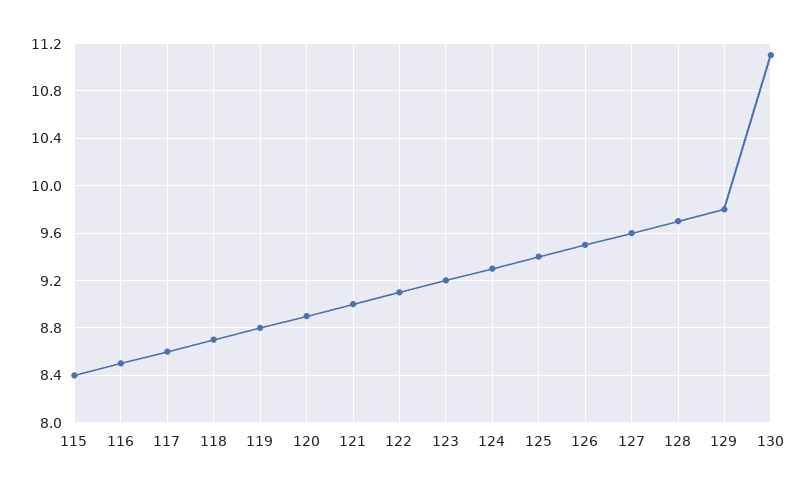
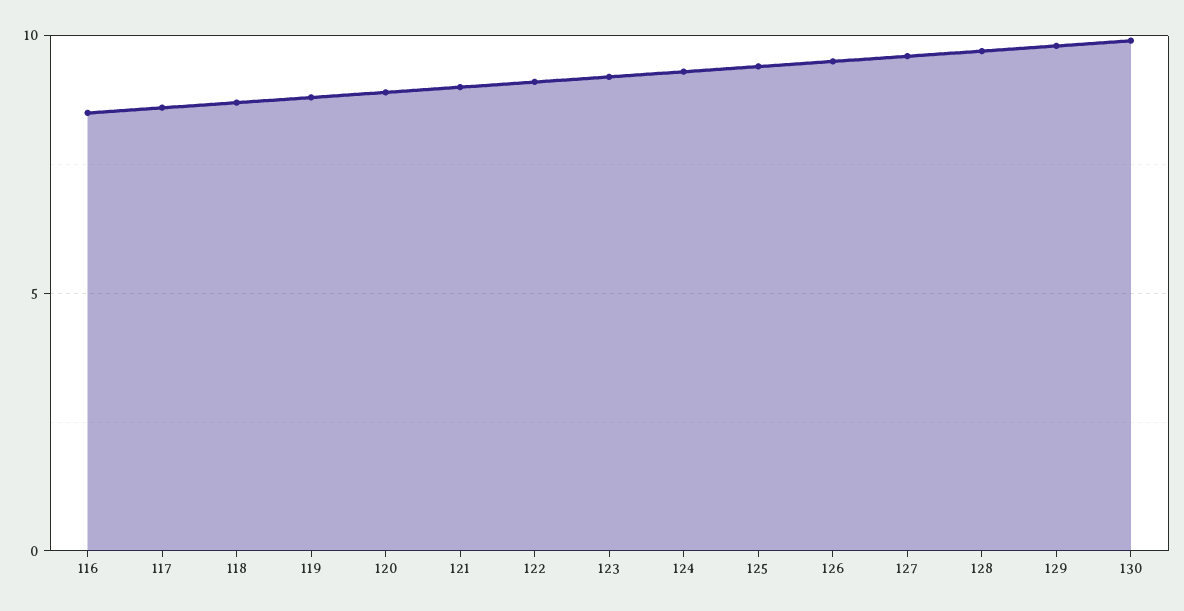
115: 8.4 -> none
130: 11.1 -> 10

